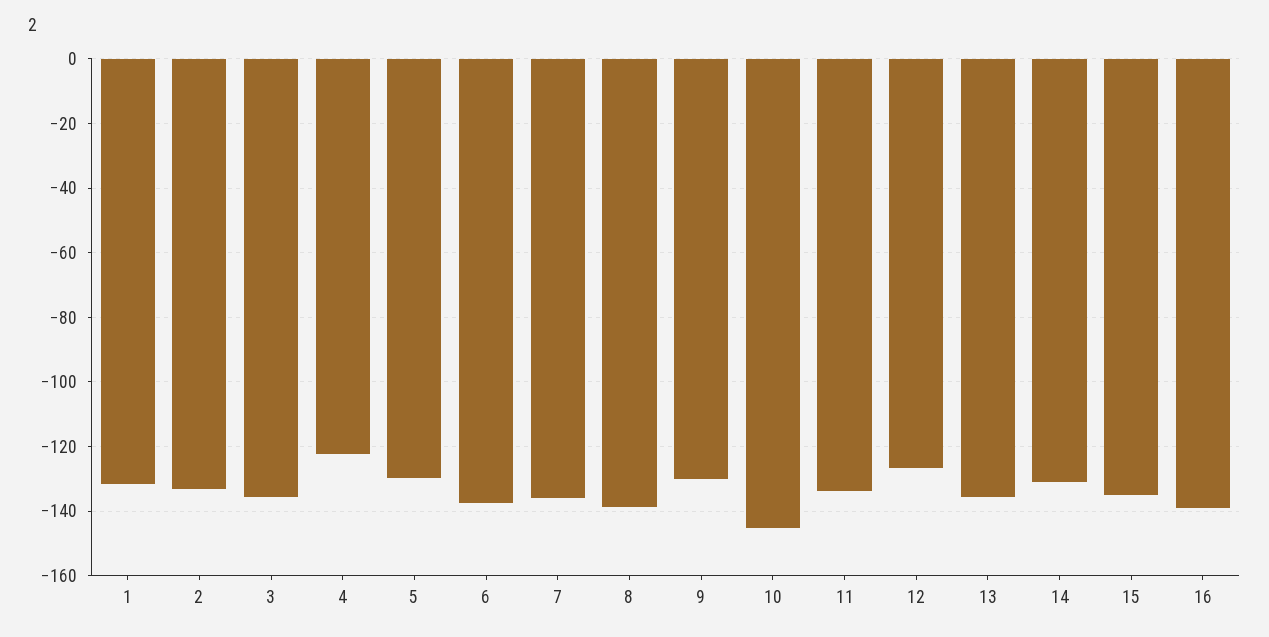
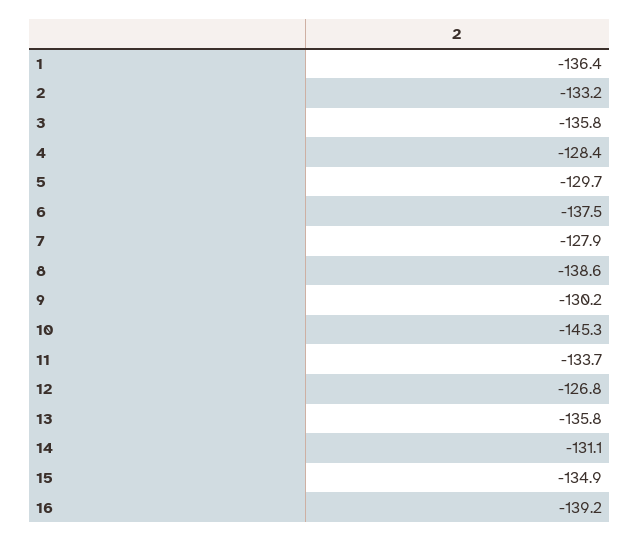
1: -132 -> -136.4
4: -122 -> -128.4
7: -136 -> -127.9

